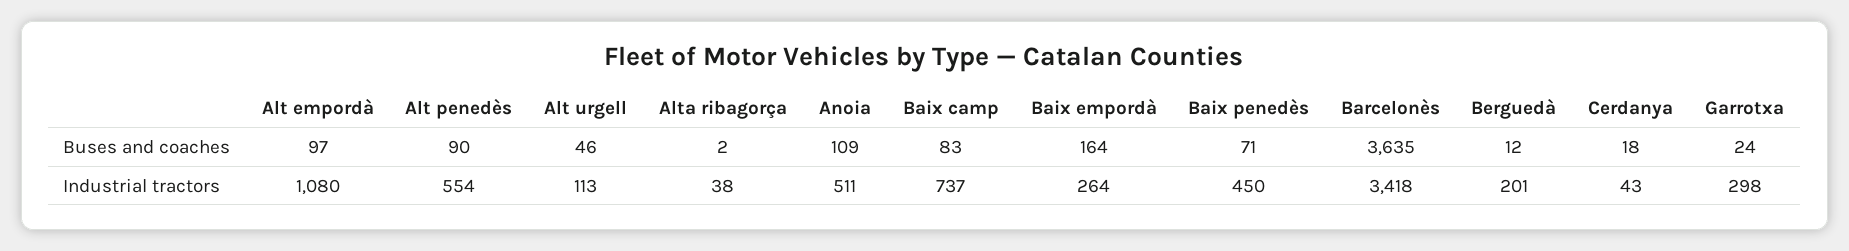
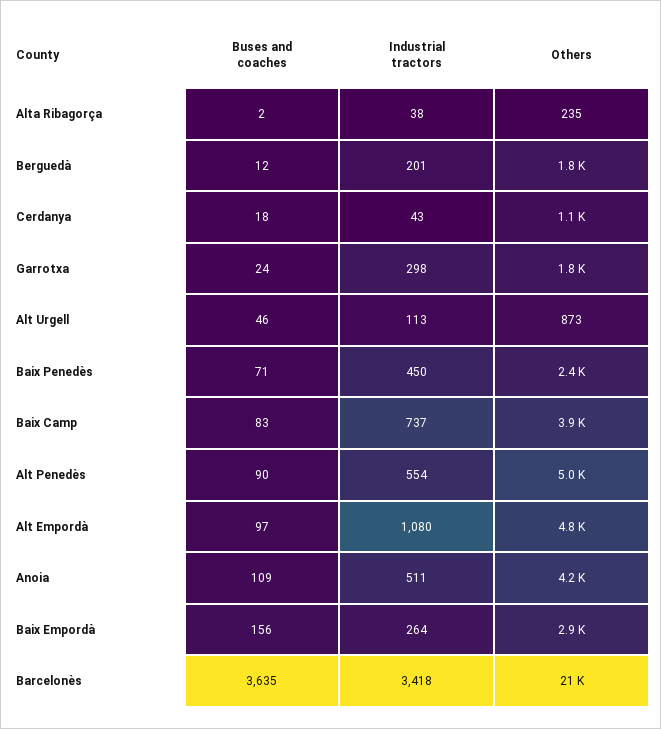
Baix empordà, Buses and coaches: 164 -> 156
Alta ribagorça, Others: none -> 235
Berguedà, Others: none -> 1800
Cerdanya, Others: none -> 1100
Garrotxa, Others: none -> 1800
Alt urgell, Others: none -> 873
Baix penedès, Others: none -> 2400
Baix camp, Others: none -> 3900
Alt penedès, Others: none -> 5000
Alt empordà, Others: none -> 4800
Anoia, Others: none -> 4200
Baix empordà, Others: none -> 2900
Barcelonès, Others: none -> 21000

